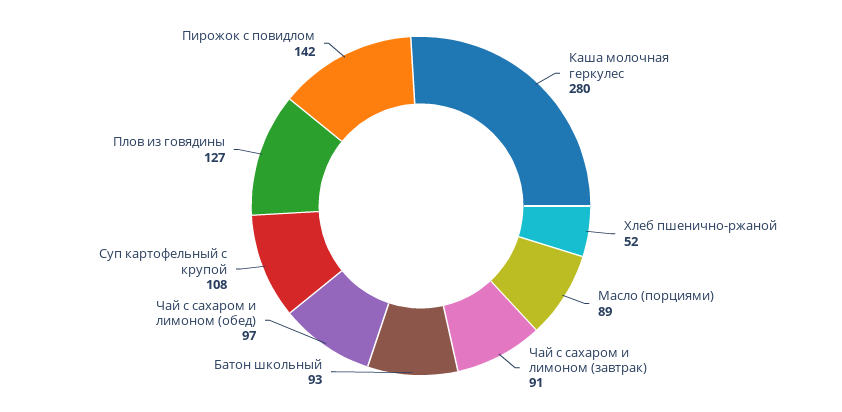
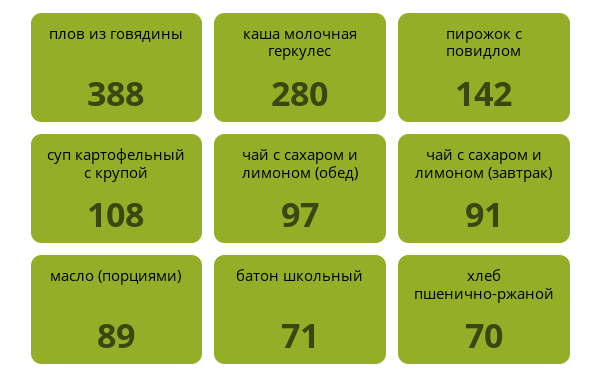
Хлеб пшенично-ржаной: 52 -> 70
Батон школьный: 93 -> 71
Плов из говядины: 127 -> 388

